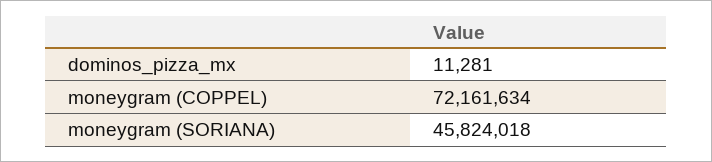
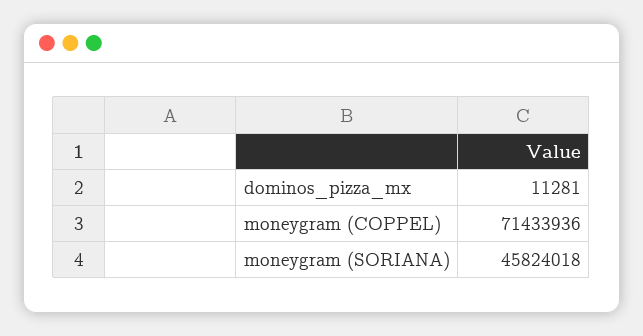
moneygram (COPPEL): 72161634 -> 71433936

